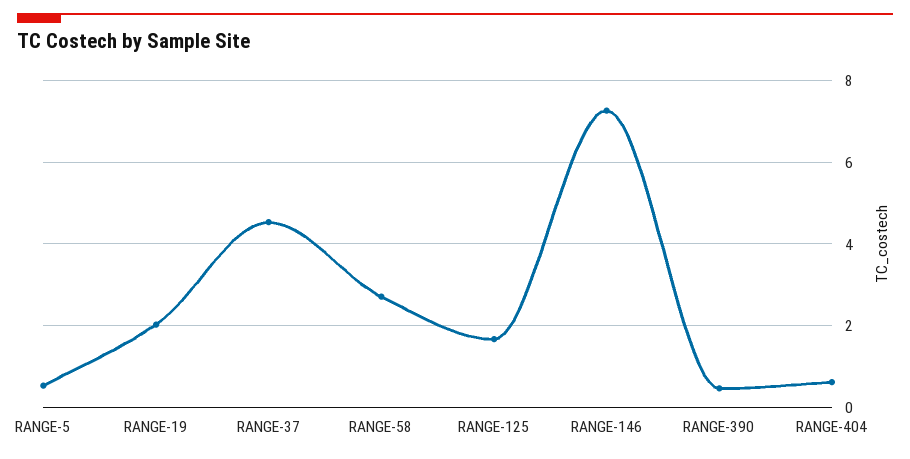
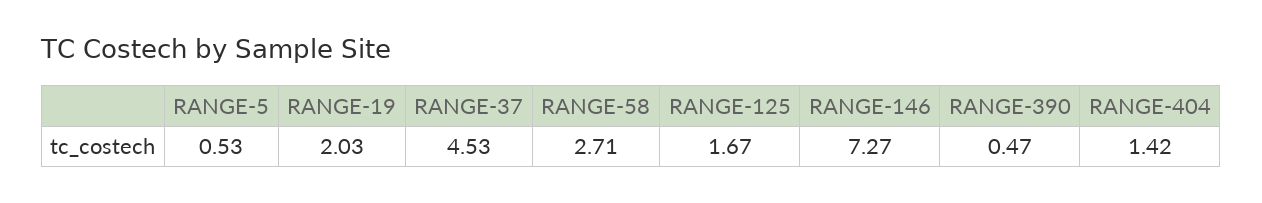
RANGE-404: 0.6 -> 1.42

